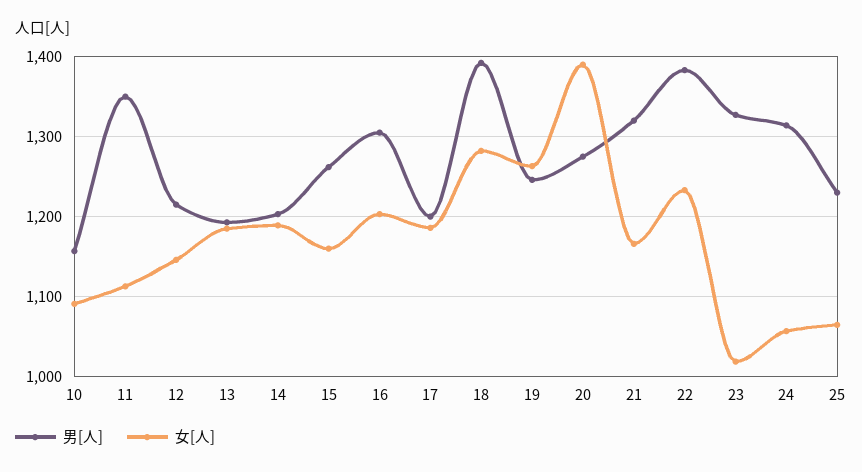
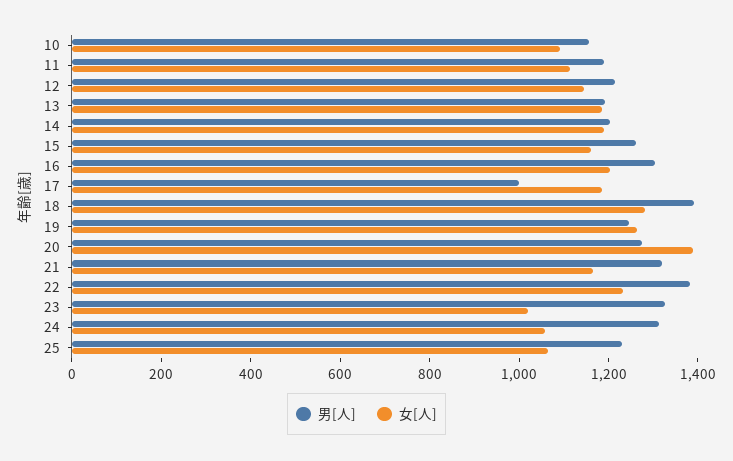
男[人], 11: 1350 -> 1200
男[人], 17: 1200 -> 1000

